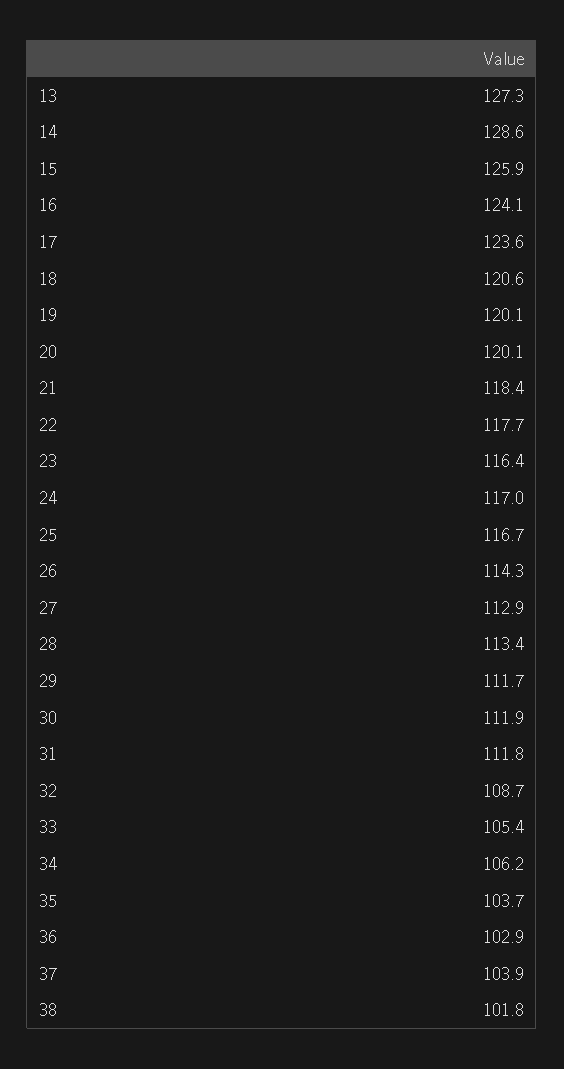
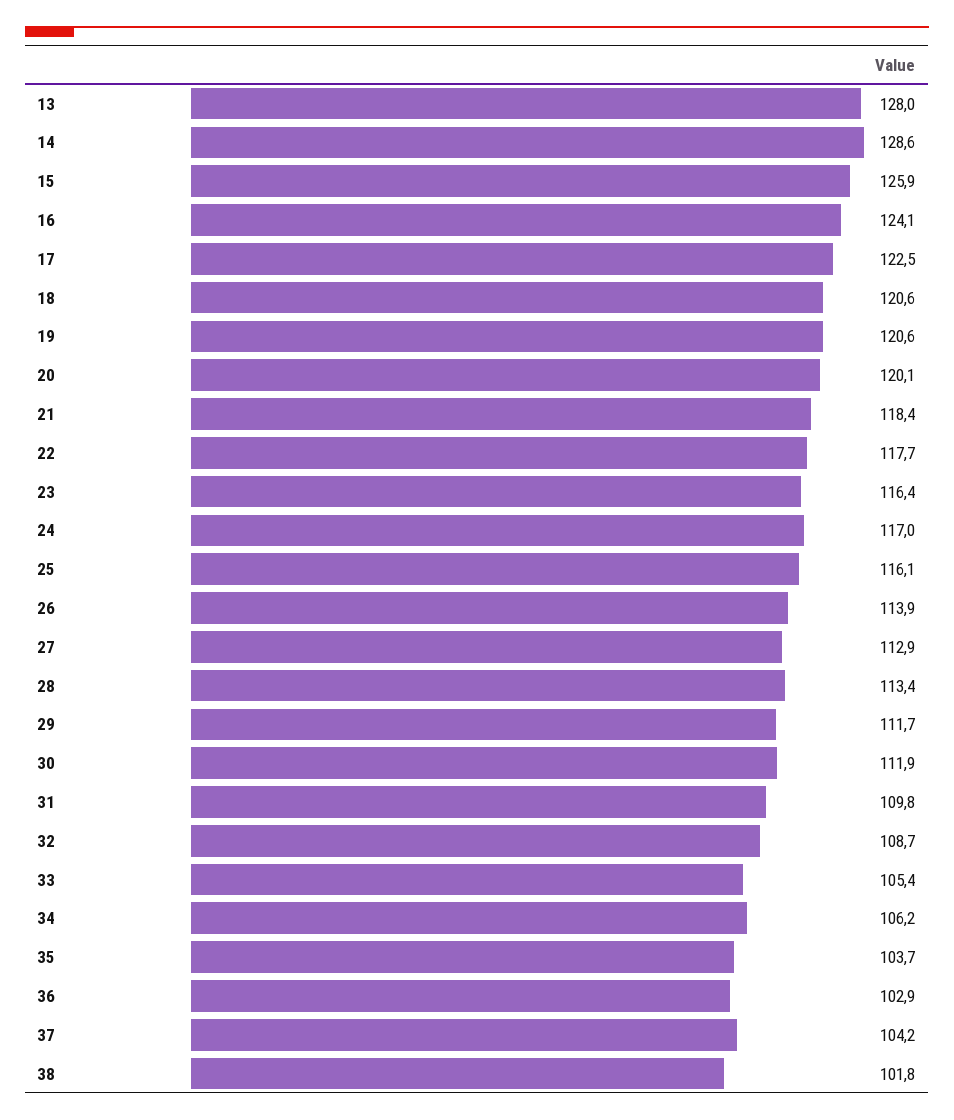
13: 127.3 -> 128
17: 123.6 -> 122.5
19: 120.1 -> 120.6
25: 116.7 -> 116.1
26: 114.3 -> 113.9
31: 111.8 -> 109.8
37: 103.9 -> 104.2

